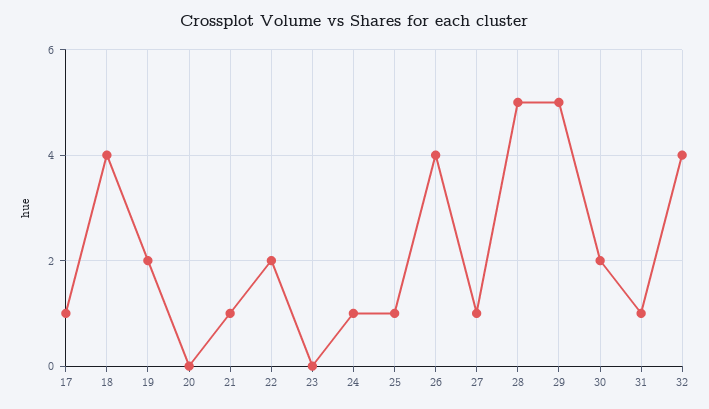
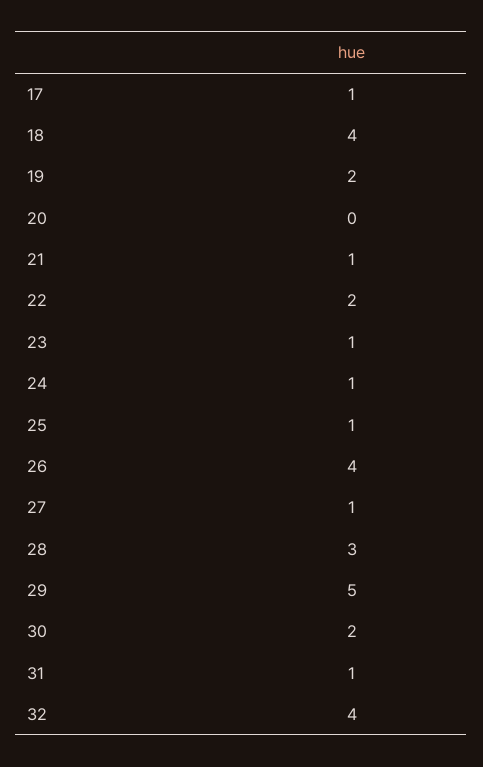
23: 0 -> 1
28: 5 -> 3

